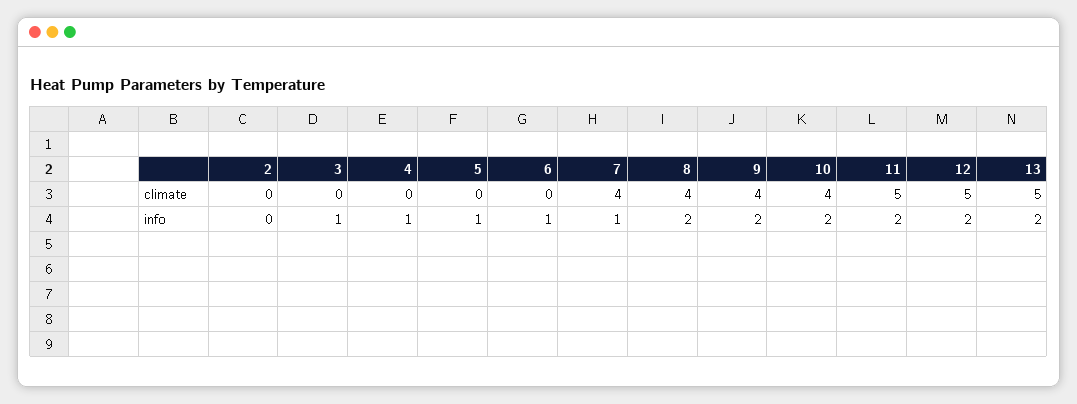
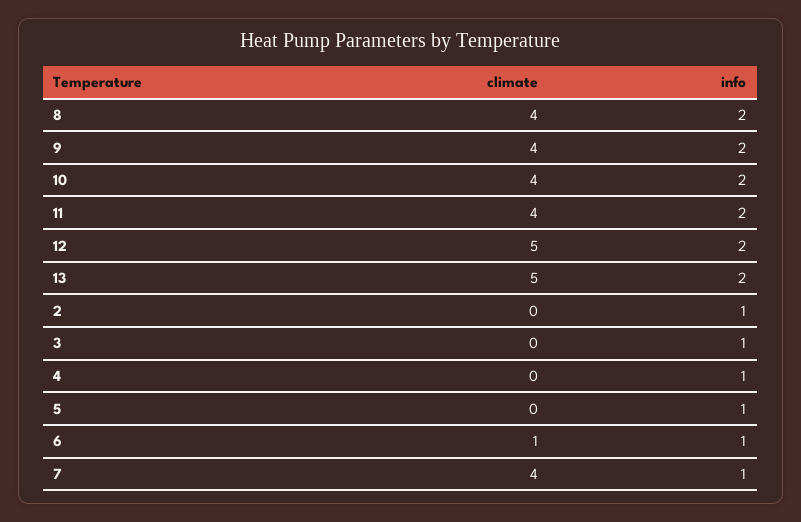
6, climate: 0 -> 1
11, climate: 5 -> 4
2, info: 0 -> 1

